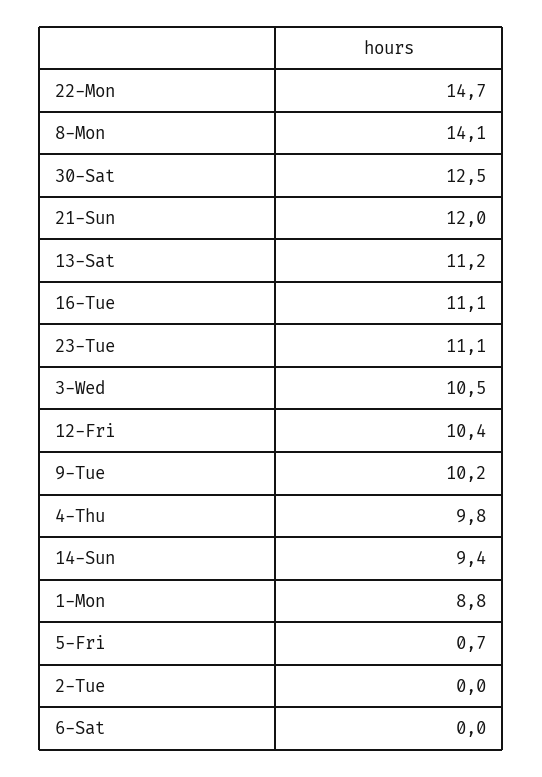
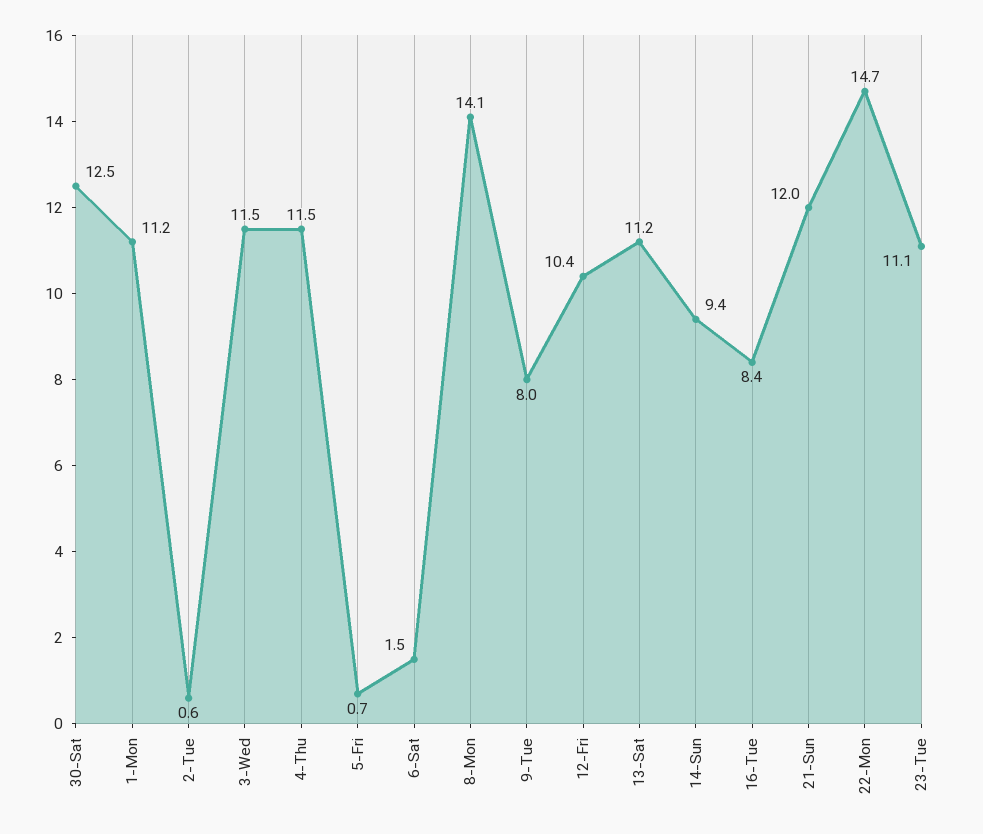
16-Tue: 11.1 -> 8.4
3-Wed: 10.5 -> 11.5
9-Tue: 10.2 -> 8
4-Thu: 9.8 -> 11.5
1-Mon: 8.8 -> 11.2
2-Tue: 0 -> 0.6
6-Sat: 0 -> 1.5

